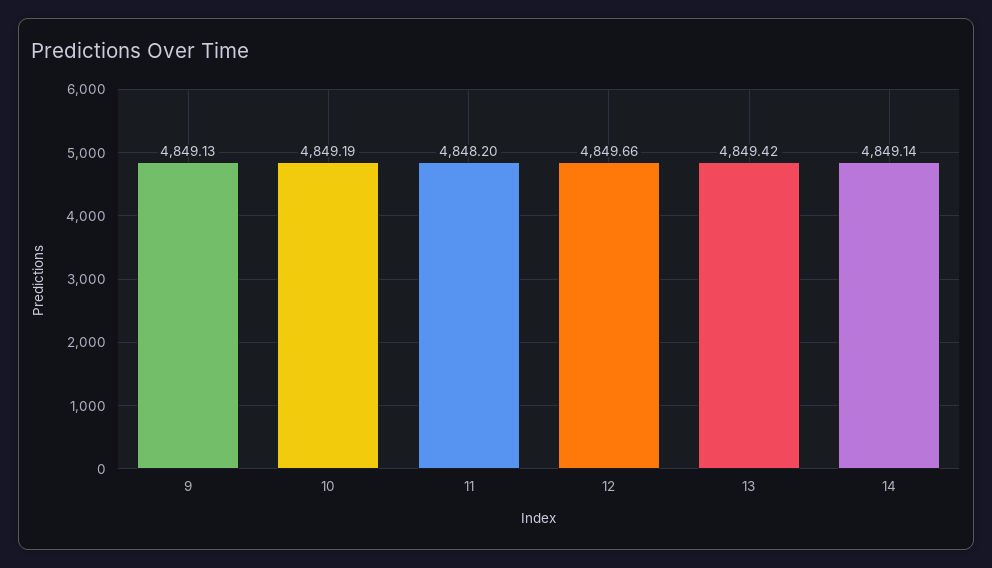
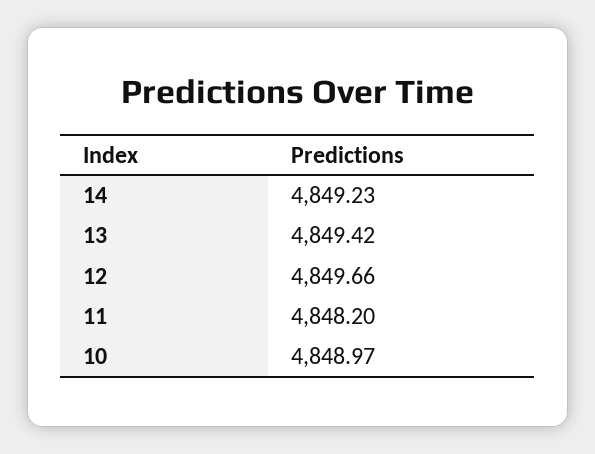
9: 4849.13 -> none
10: 4849.19 -> 4848.97
14: 4849.14 -> 4849.23

